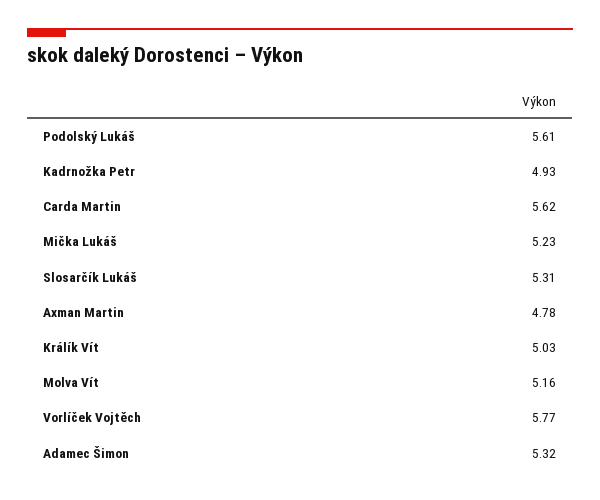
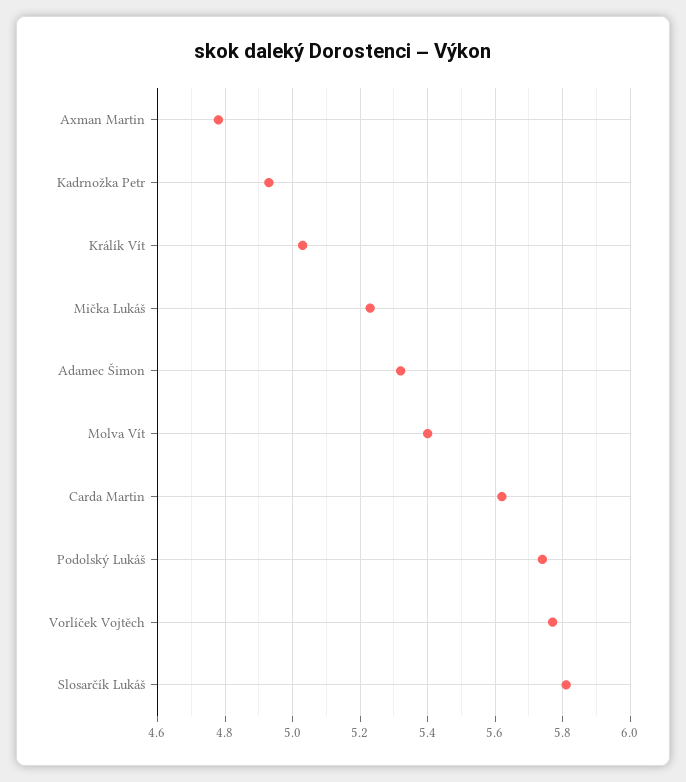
Podolský Lukáš: 5.61 -> 5.75
Slosarčík Lukáš: 5.31 -> 5.8
Molva Vít: 5.16 -> 5.4

